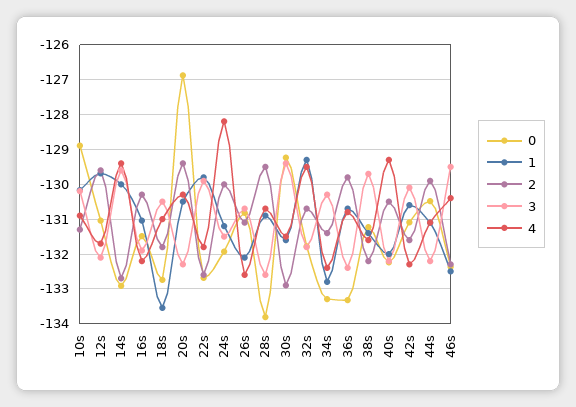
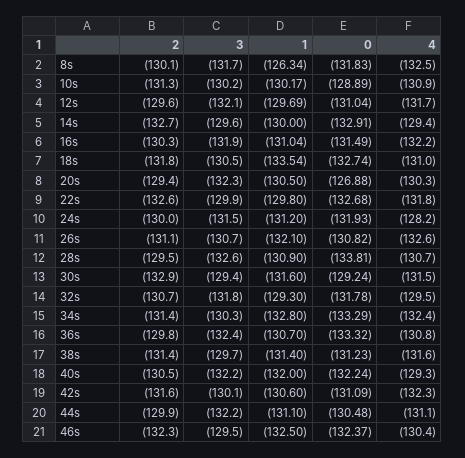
2, 38s: -132.2 -> -131.4
2, 8s: none -> -130.1
3, 8s: none -> -131.7
1, 8s: none -> -126.34
0, 8s: none -> -131.83
4, 8s: none -> -132.5

